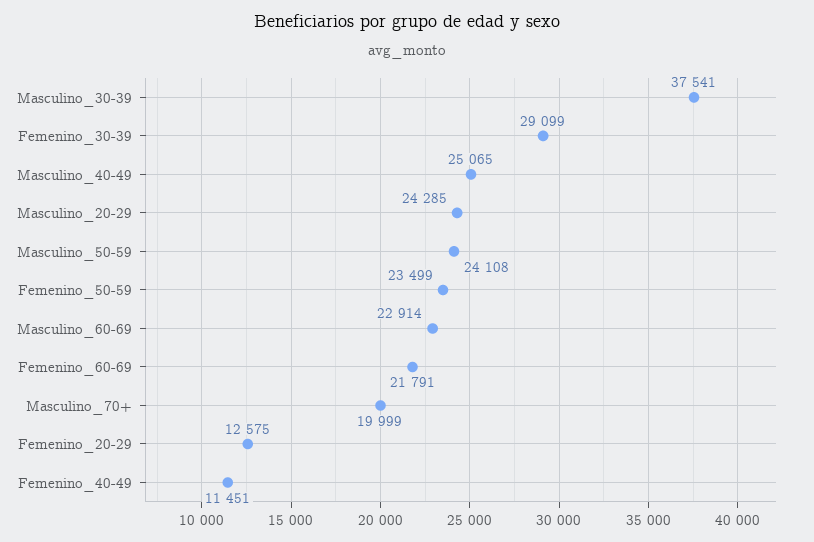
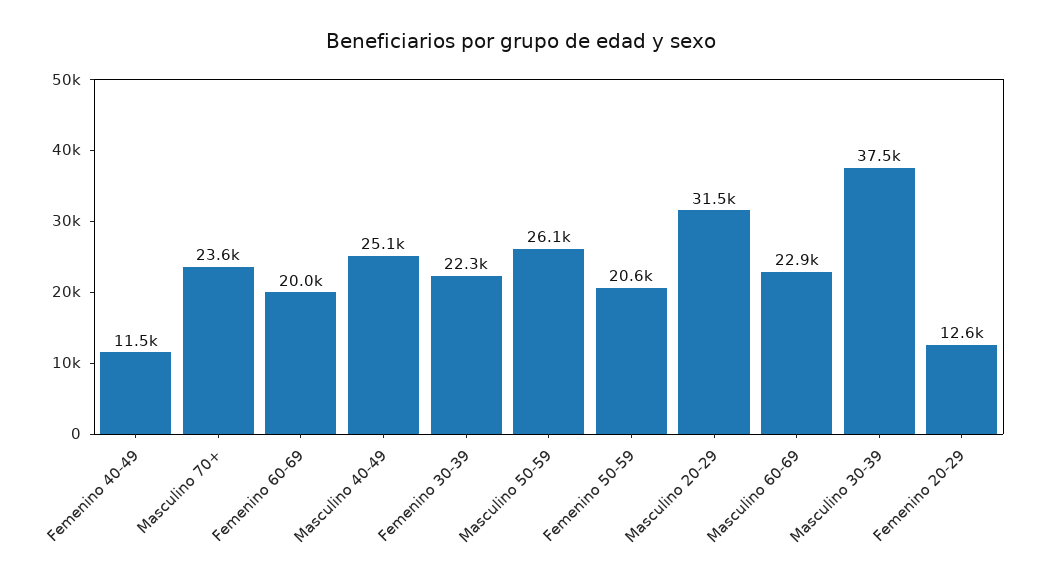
Femenino_30-39: 29099 -> 22300
Masculino_20-29: 24285 -> 31500
Masculino_50-59: 24108 -> 26100
Femenino_50-59: 23499 -> 20600
Femenino_60-69: 21791 -> 20000
Masculino_70+: 19999 -> 23600

